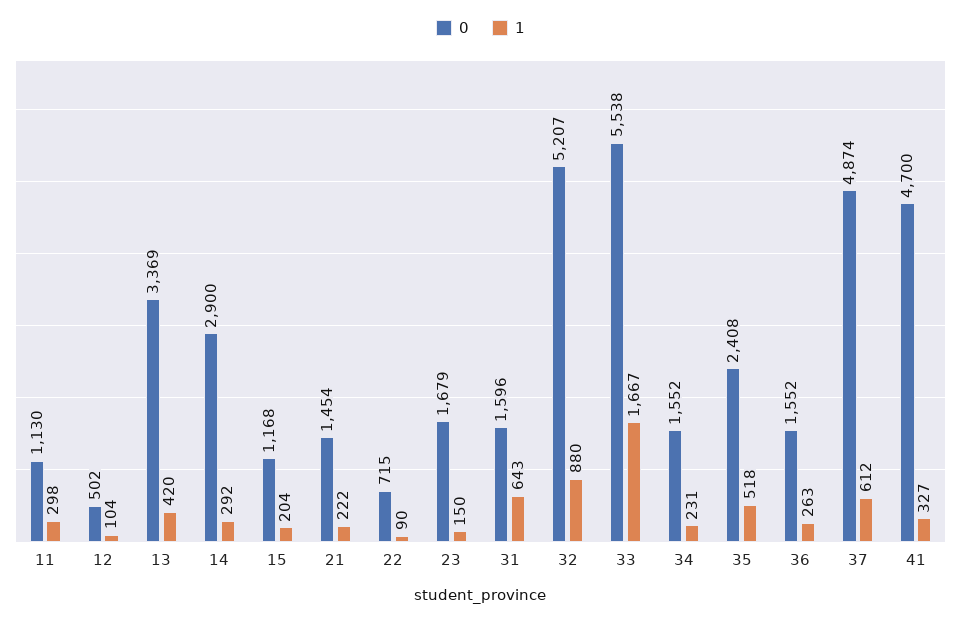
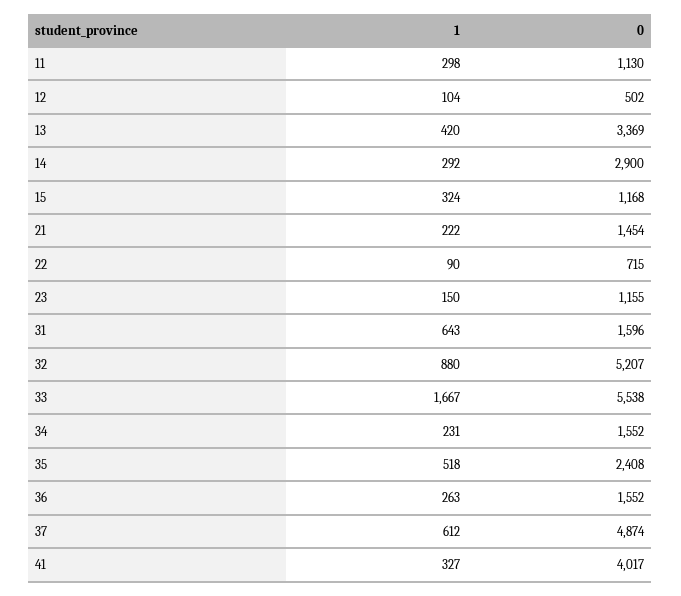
1, 15: 204 -> 324
0, 23: 1679 -> 1155
0, 41: 4700 -> 4017

